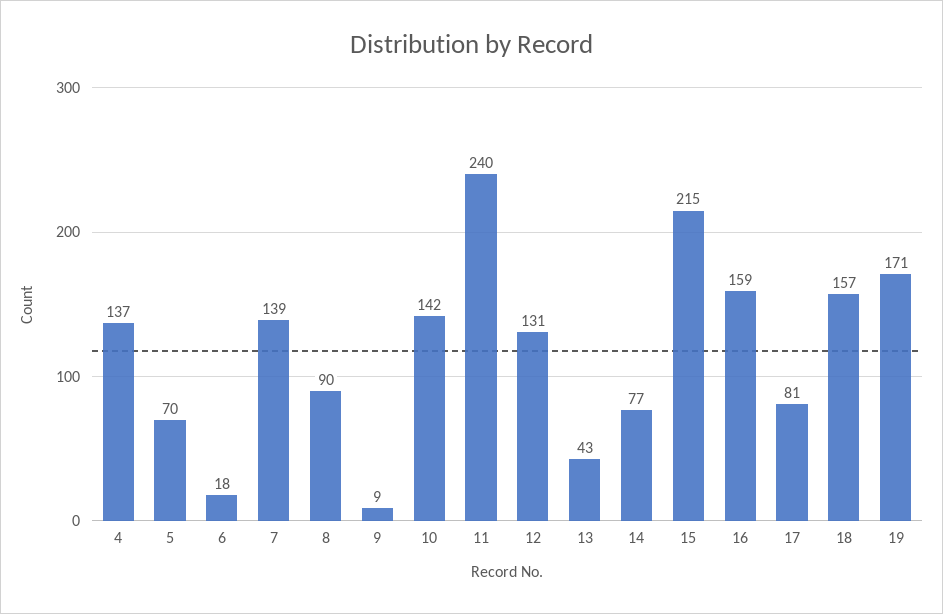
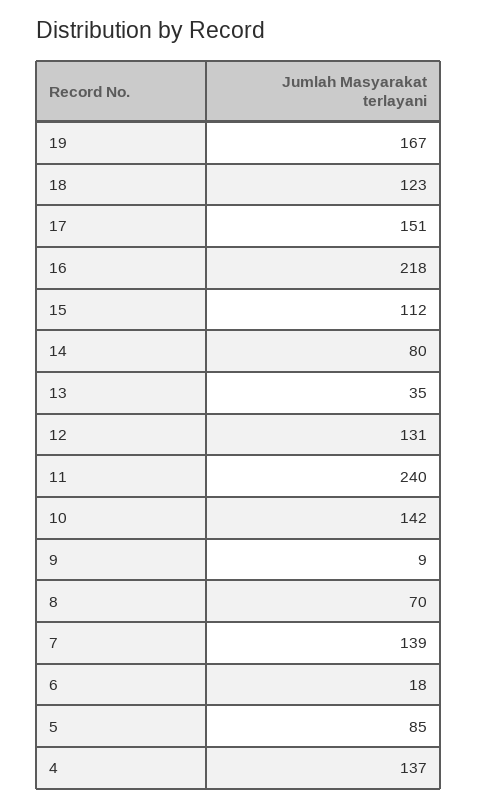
5: 70 -> 85
8: 90 -> 70
13: 43 -> 35
14: 77 -> 80
15: 215 -> 112
16: 159 -> 218
17: 81 -> 151
18: 157 -> 123
19: 171 -> 167

